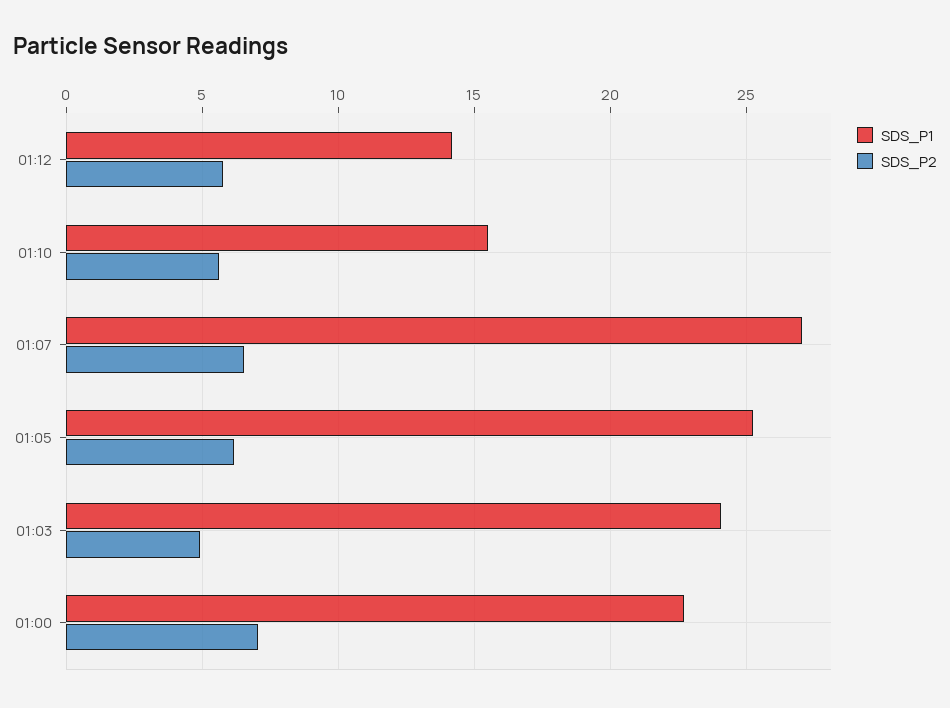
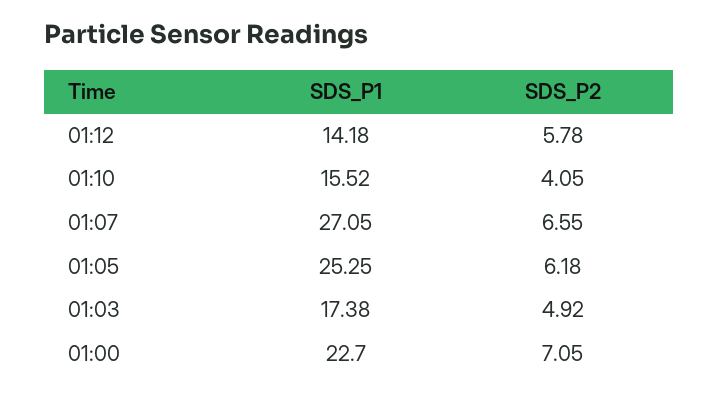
SDS_P2, 01:10: 5.5 -> 4.05
SDS_P1, 01:03: 24 -> 17.38

